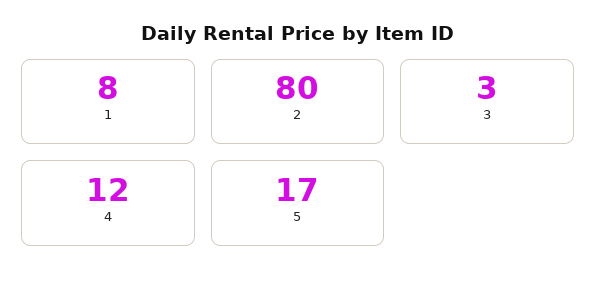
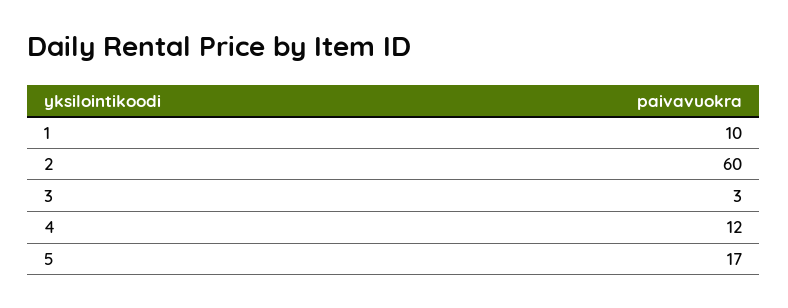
1: 8 -> 10
2: 80 -> 60

